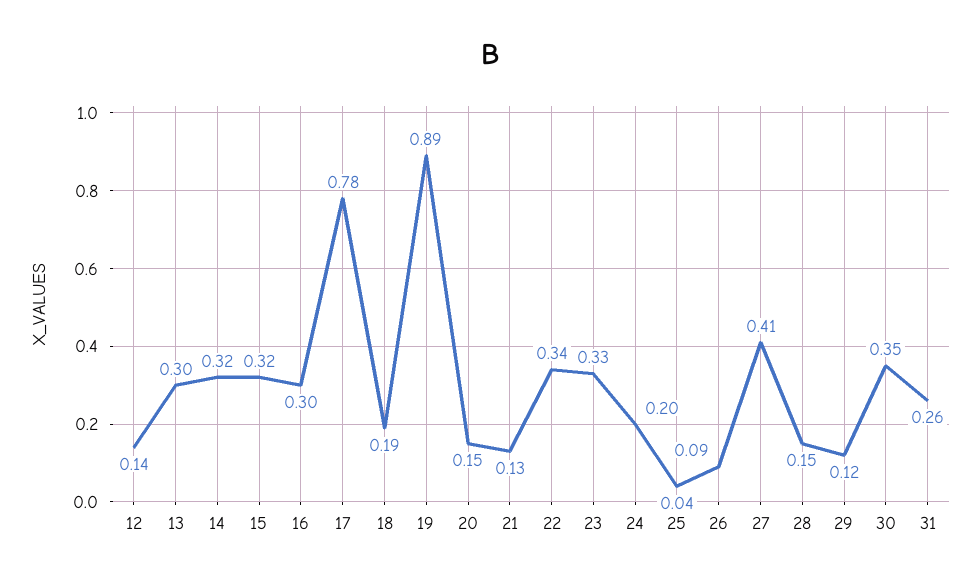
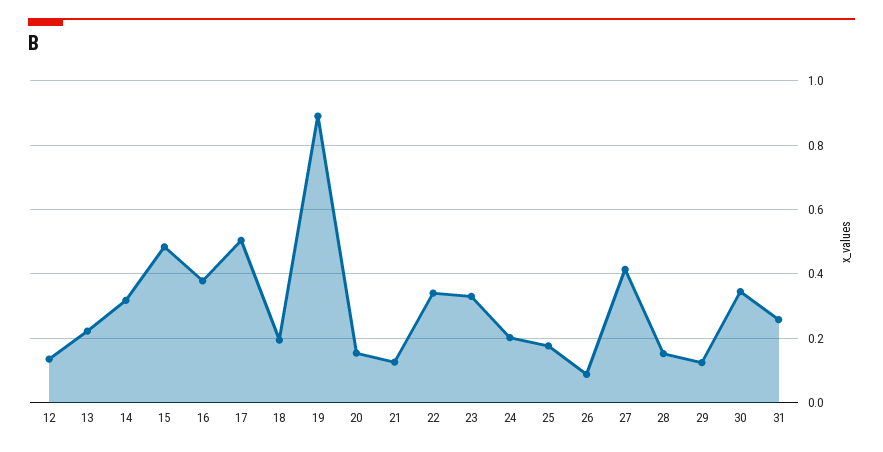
13: 0.3 -> 0.22
15: 0.32 -> 0.48
16: 0.3 -> 0.38
17: 0.78 -> 0.5
25: 0.04 -> 0.18

